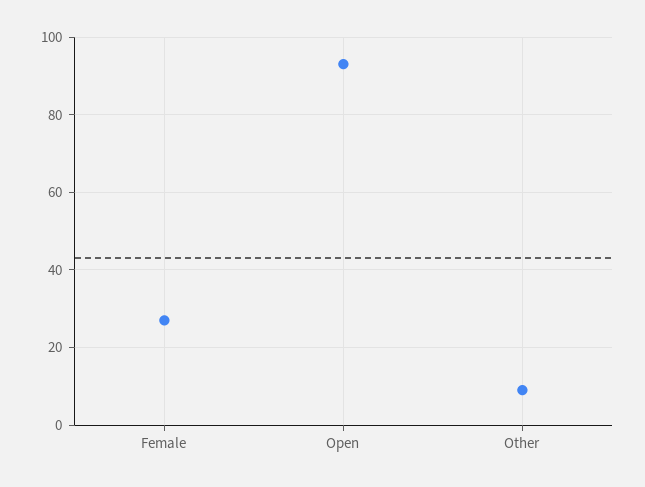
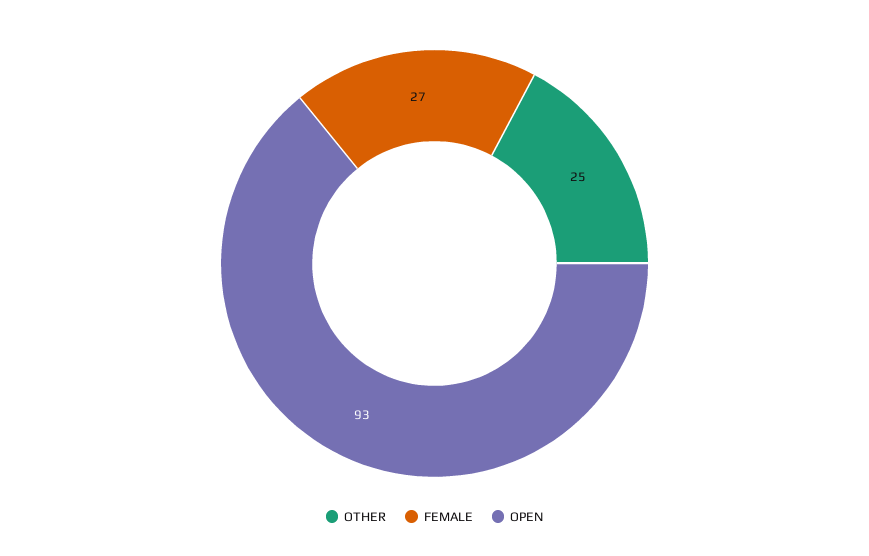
Other: 10 -> 25

